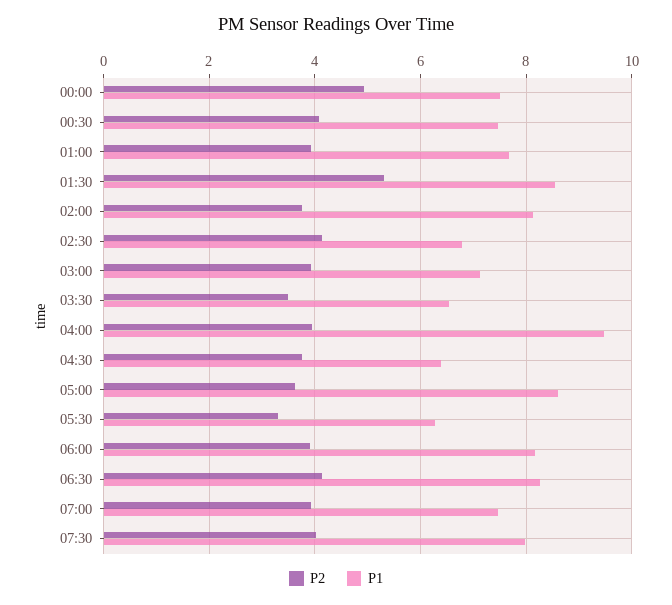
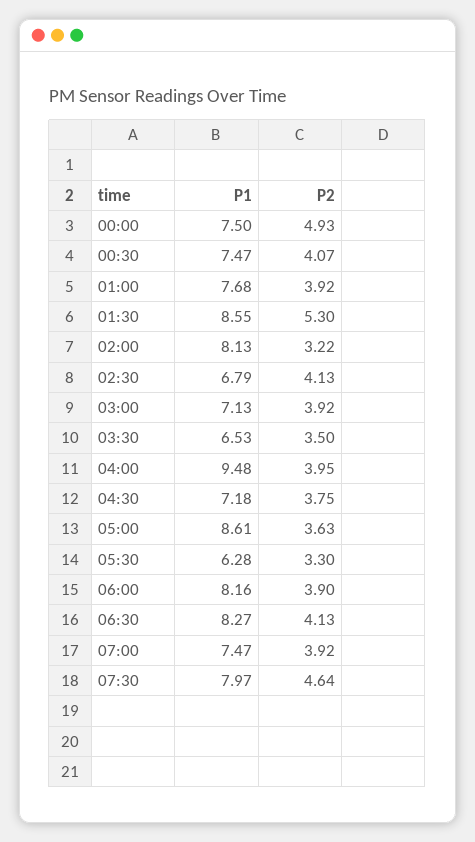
P2, 02:00: 3.8 -> 3.22
P1, 04:30: 6.4 -> 7.18
P2, 07:30: 4 -> 4.64

